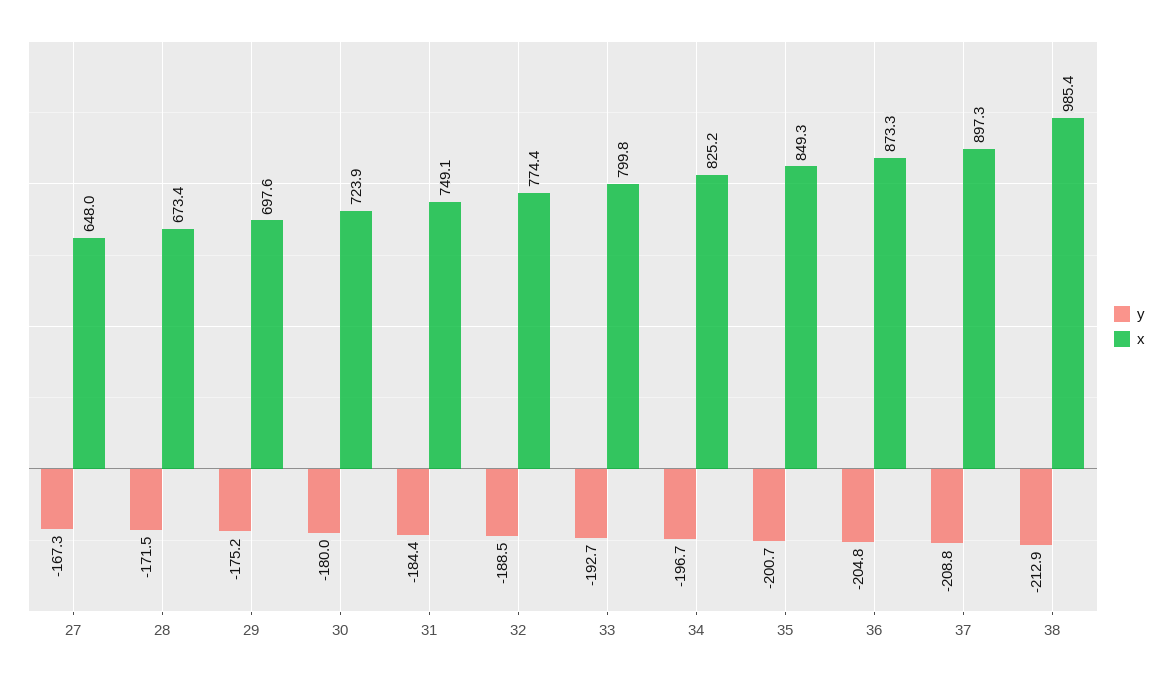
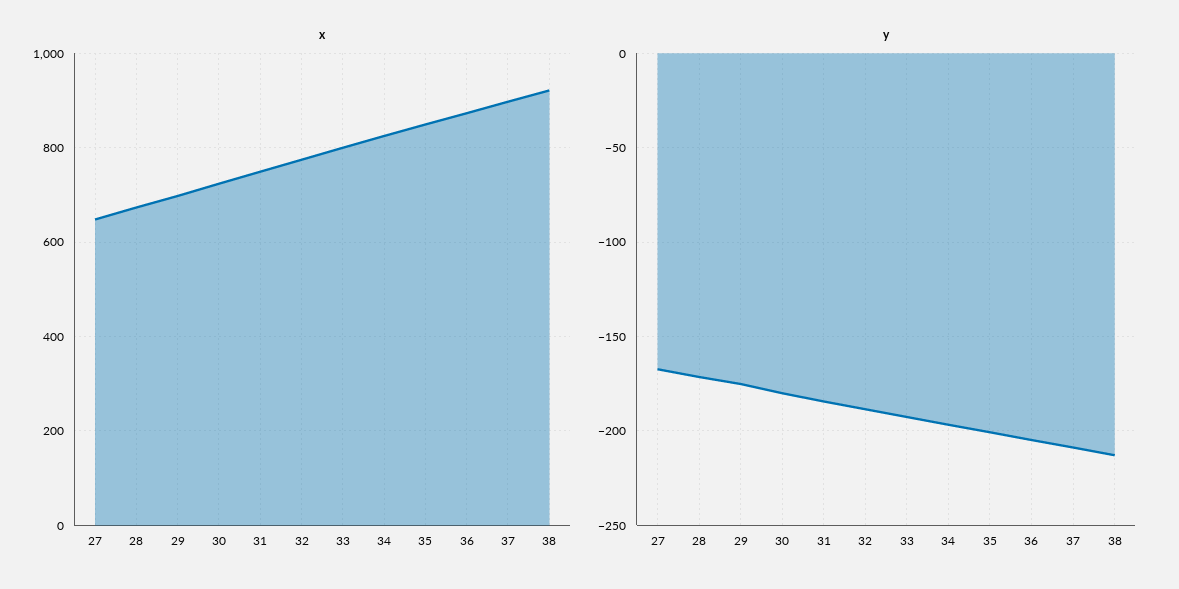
x, 38: 985.4 -> 920

